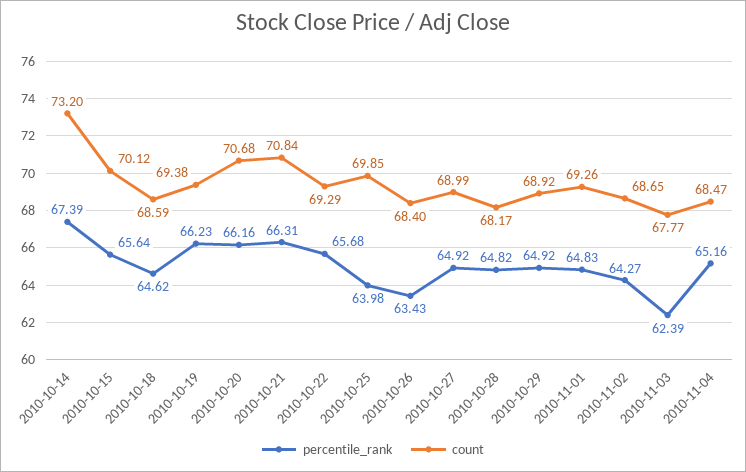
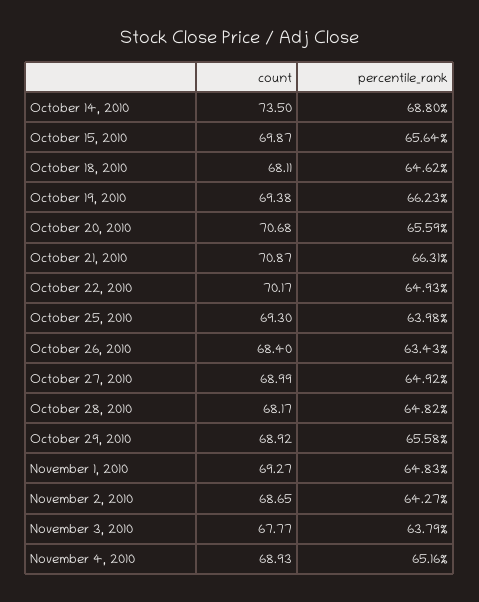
percentile_rank, 2010-10-14: 67.39 -> 68.8
count, 2010-10-14: 73.2 -> 73.5
count, 2010-10-15: 70.12 -> 69.87
count, 2010-10-18: 68.59 -> 68.11
percentile_rank, 2010-10-20: 66.16 -> 65.59
count, 2010-10-21: 70.84 -> 70.87
percentile_rank, 2010-10-22: 65.68 -> 64.93
count, 2010-10-22: 69.29 -> 70.17
count, 2010-10-25: 69.85 -> 69.3
percentile_rank, 2010-10-29: 64.92 -> 65.58
count, 2010-11-01: 69.26 -> 69.27
percentile_rank, 2010-11-03: 62.39 -> 63.79
count, 2010-11-04: 68.47 -> 68.93

